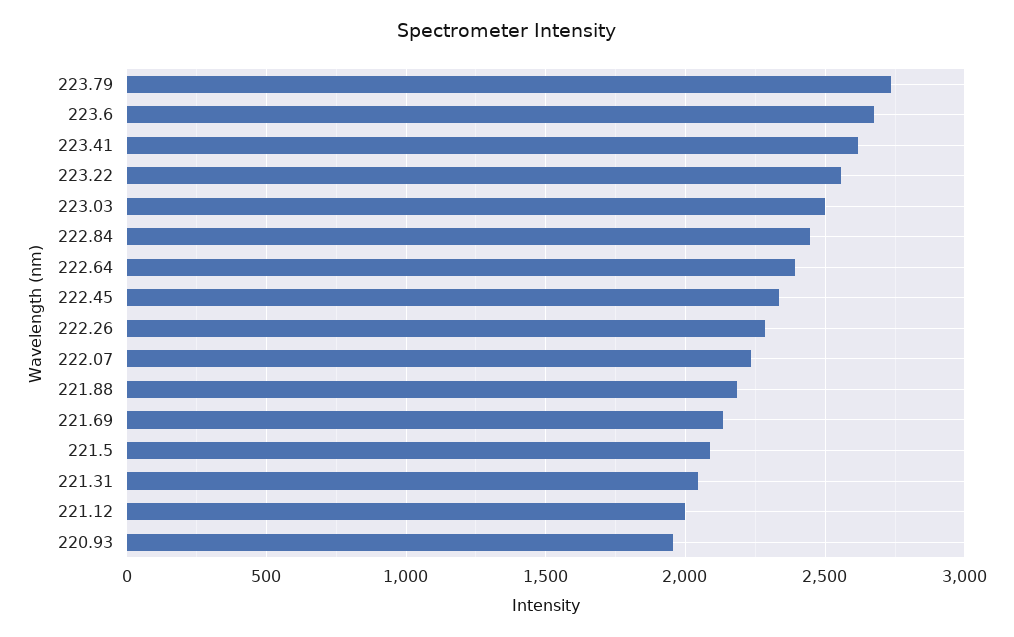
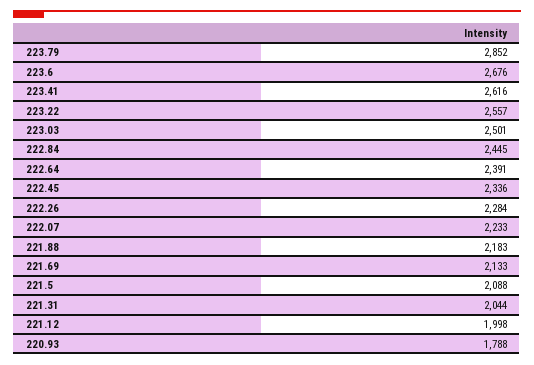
223.79: 2750 -> 2852
220.93: 1950 -> 1788

